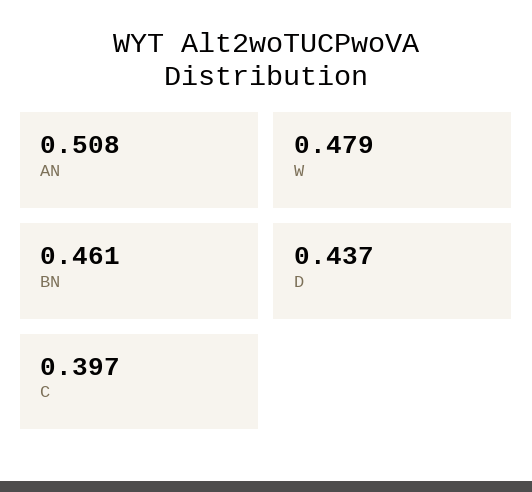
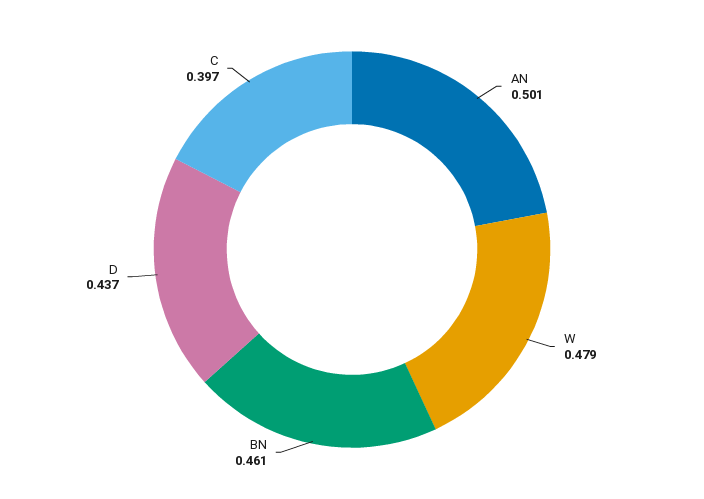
AN: 0.508 -> 0.501

